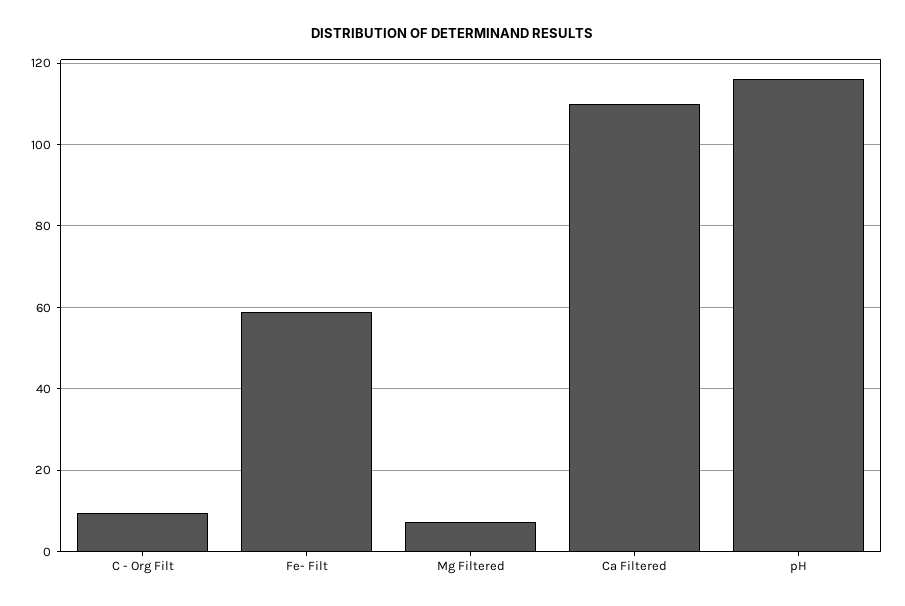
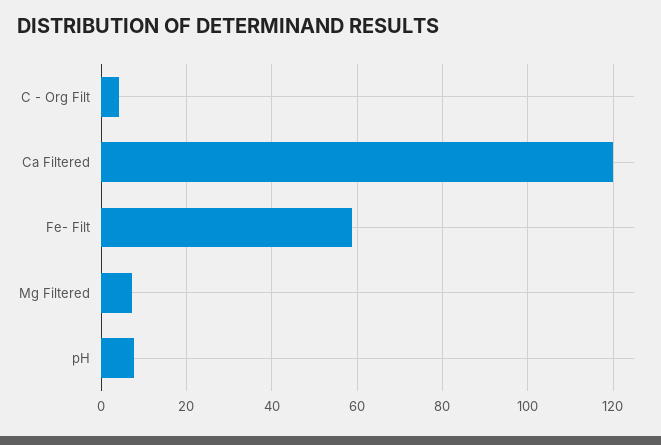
C - Org Filt: 10 -> 4
Ca Filtered: 110 -> 120
pH: 116 -> 8

